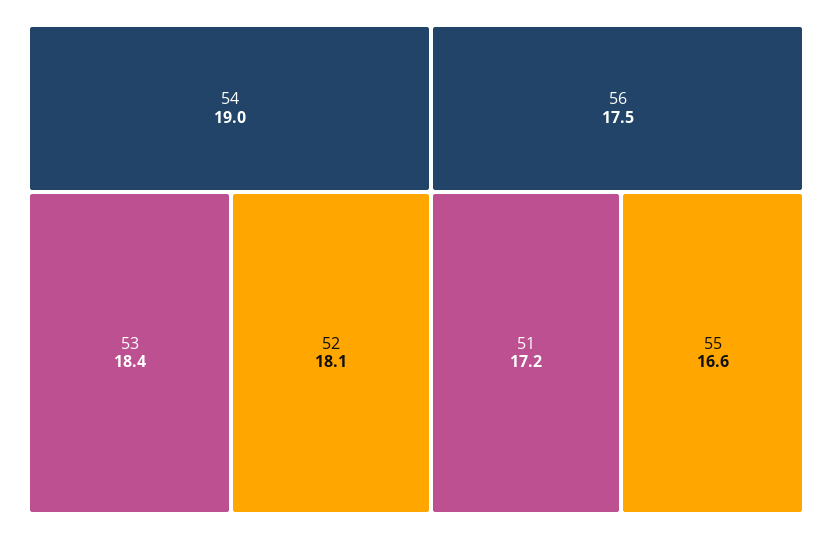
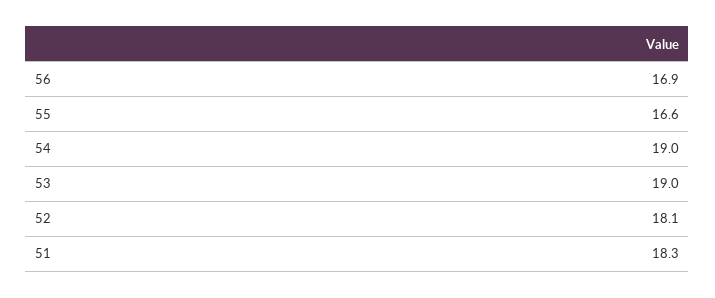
53: 18.4 -> 19
56: 17.5 -> 16.9
51: 17.2 -> 18.3

